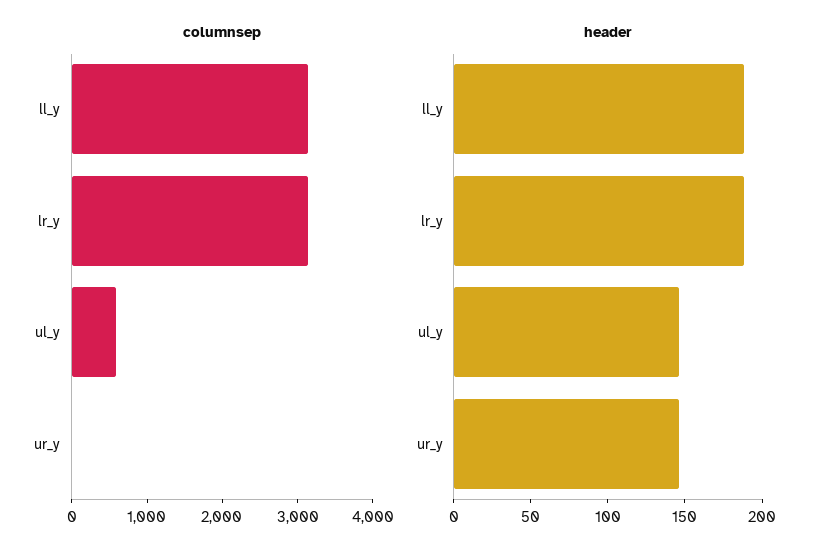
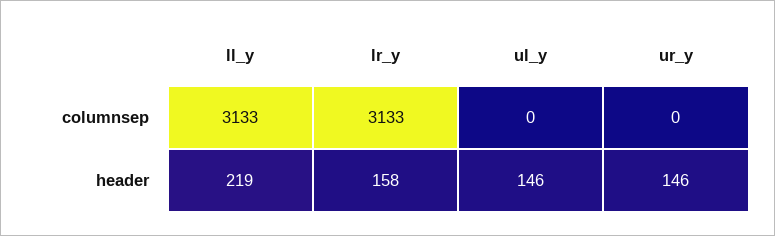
columnsep, ul_y: 600 -> 0
header, ll_y: 190 -> 219
header, lr_y: 190 -> 158

